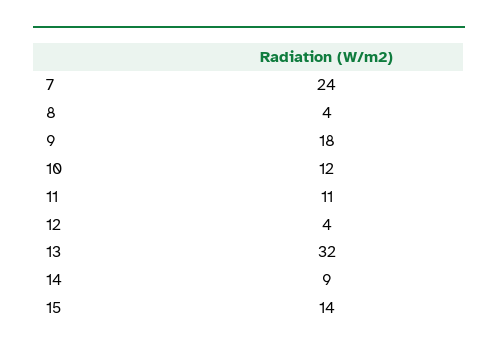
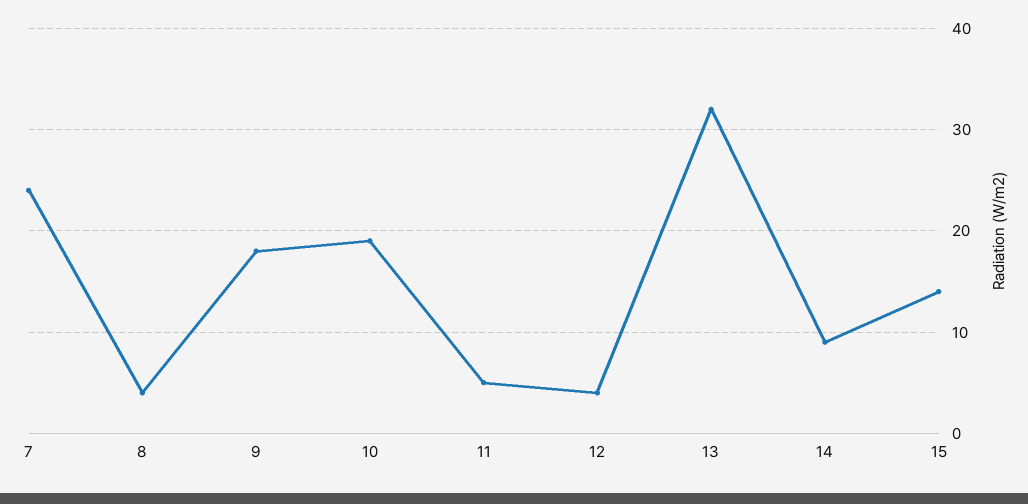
10: 12 -> 19
11: 11 -> 5

